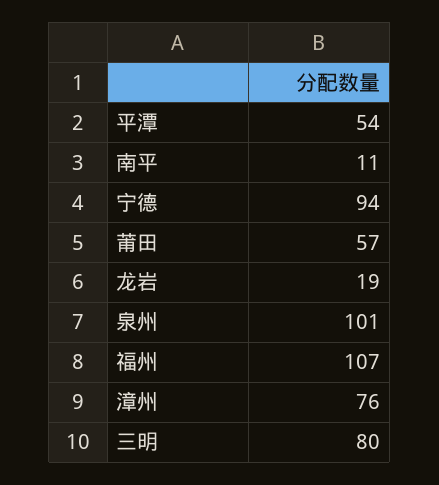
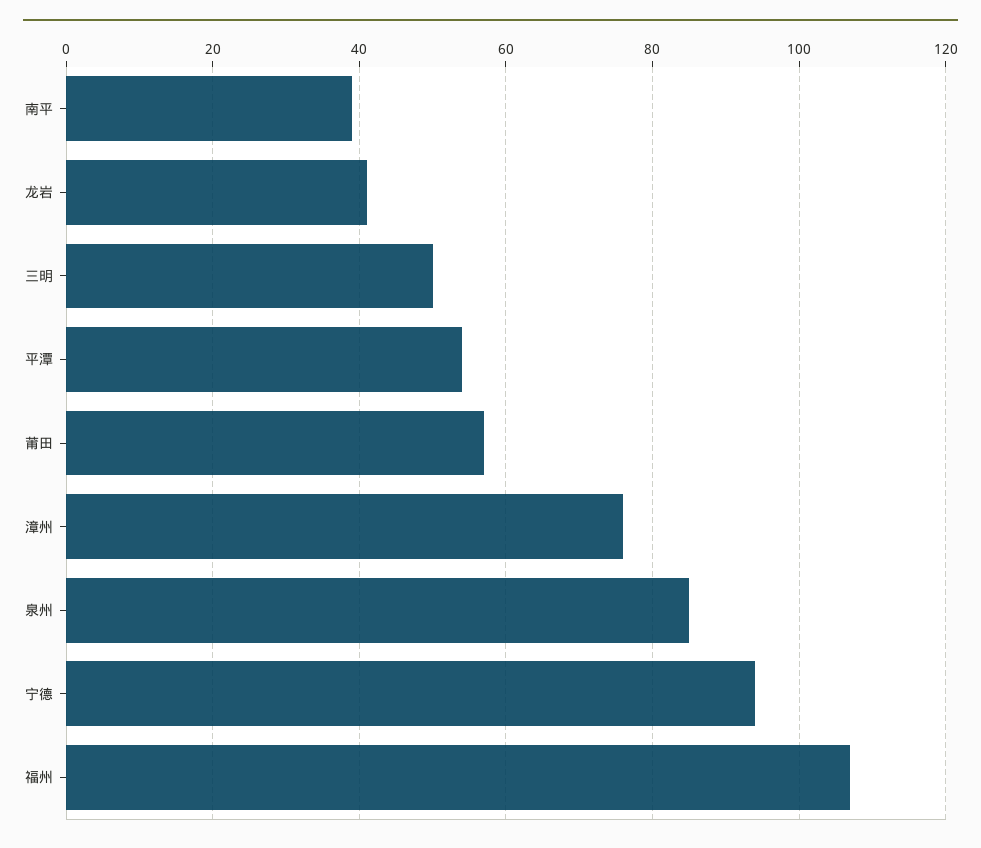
南平: 11 -> 40
龙岩: 19 -> 40
泉州: 101 -> 85
三明: 80 -> 50

